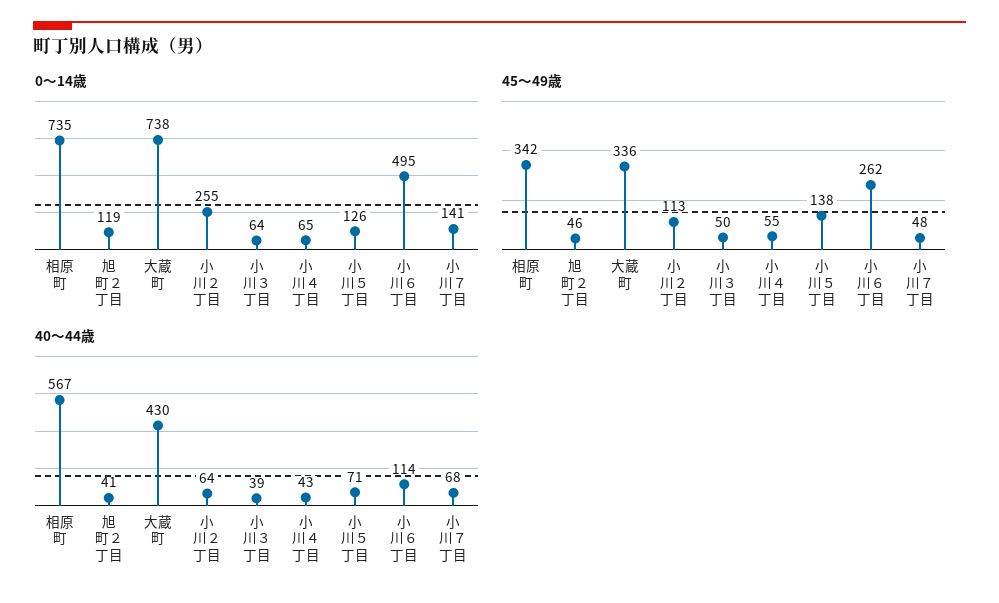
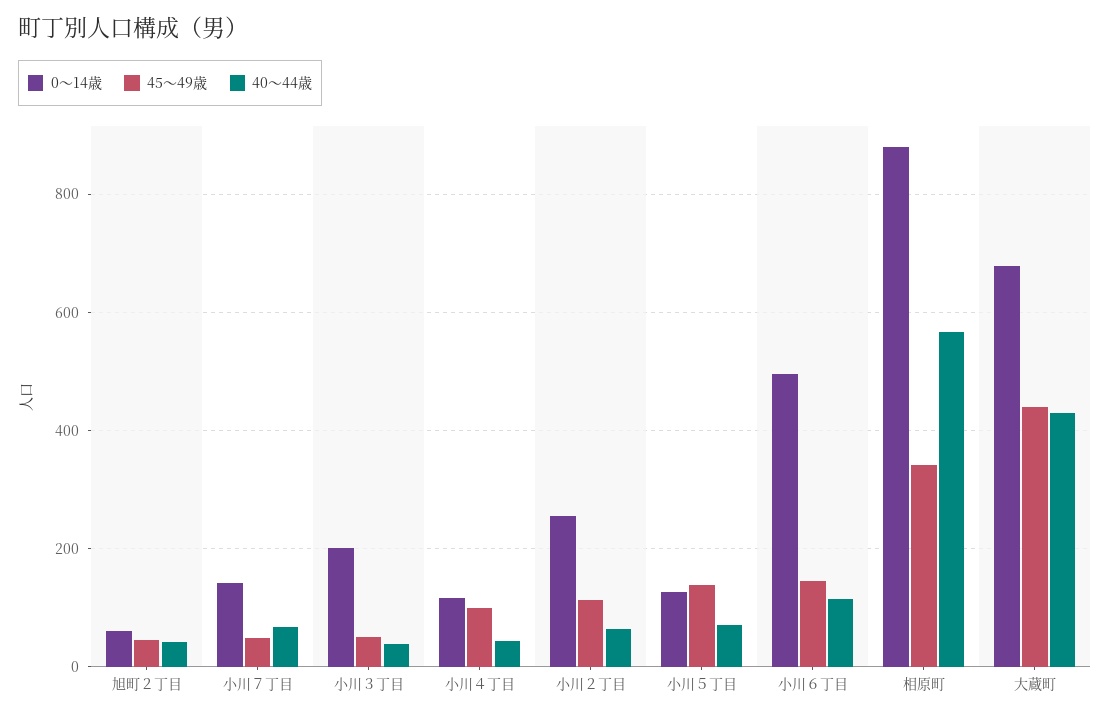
0〜14歳, 相原町: 735 -> 880
0〜14歳, 旭町２丁目: 119 -> 60
0〜14歳, 大蔵町: 738 -> 680
0〜14歳, 小川３丁目: 64 -> 200
0〜14歳, 小川４丁目: 65 -> 120
45〜49歳, 大蔵町: 336 -> 440
45〜49歳, 小川４丁目: 55 -> 100
45〜49歳, 小川６丁目: 262 -> 140

